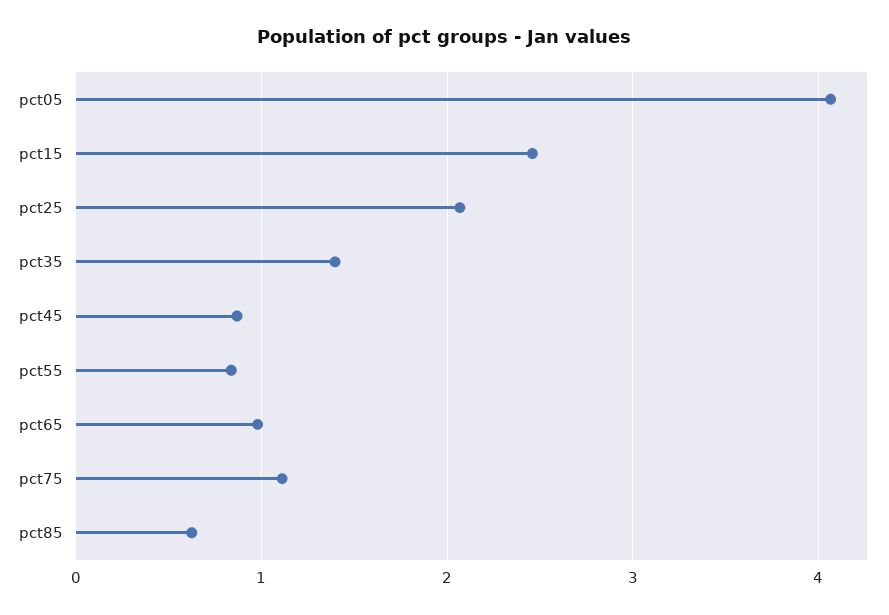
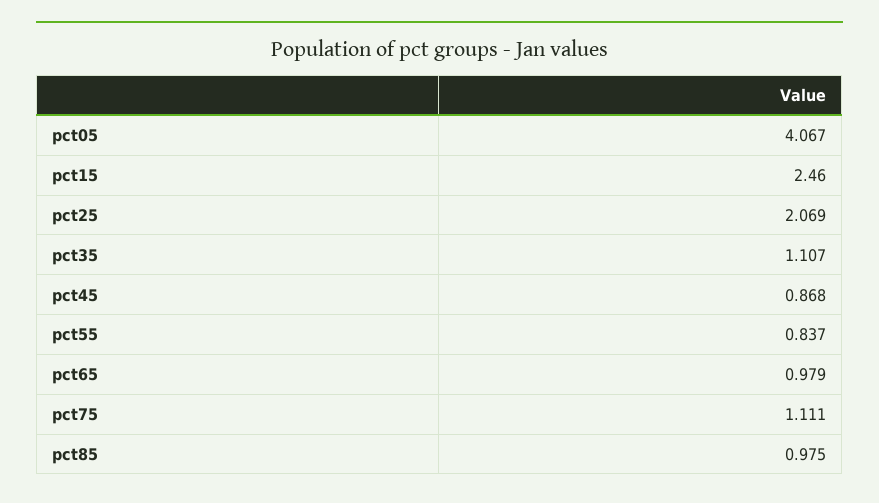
pct35: 1.4 -> 1.107
pct85: 0.6 -> 0.975

